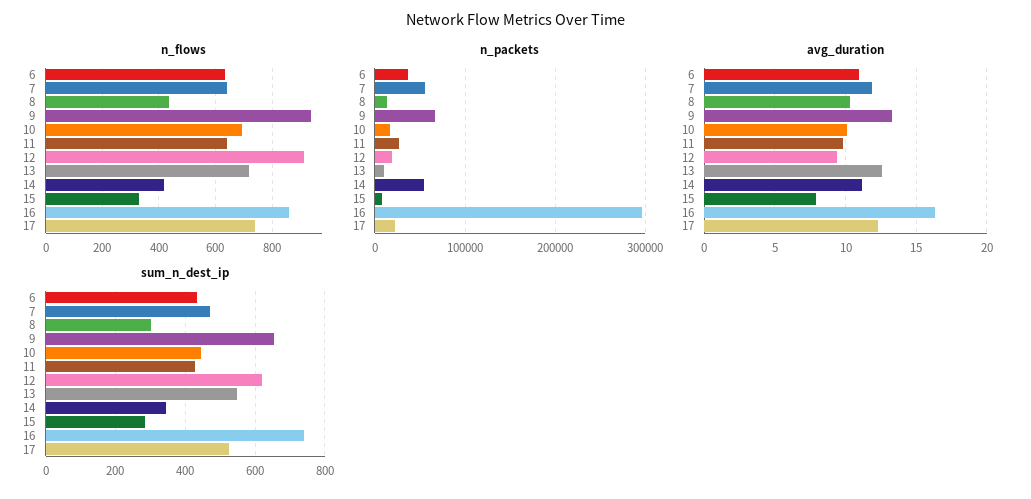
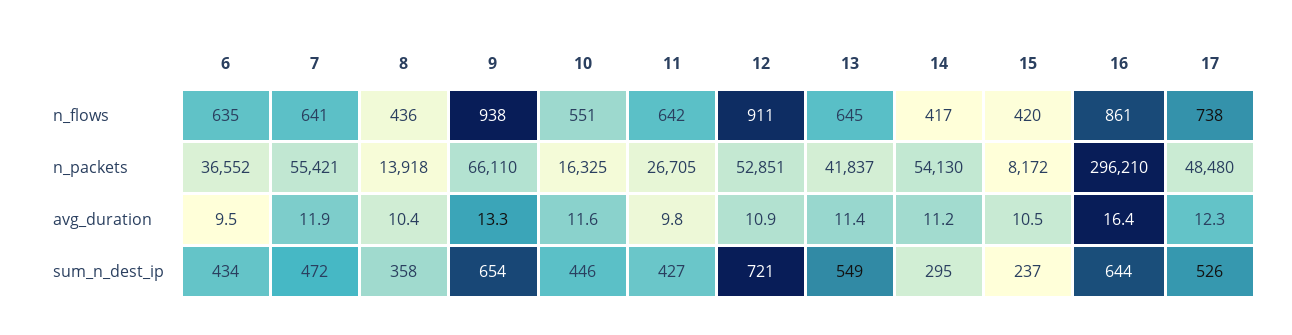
n_flows, 10: 700 -> 551
n_flows, 13: 725 -> 645
n_flows, 15: 325 -> 420
n_packets, 12: 20000 -> 52851
n_packets, 13: 10000 -> 41837
n_packets, 17: 20000 -> 48480
avg_duration, 6: 11 -> 9.5
avg_duration, 10: 10 -> 11.6
avg_duration, 12: 9.5 -> 10.9
avg_duration, 13: 12.5 -> 11.4
avg_duration, 15: 8 -> 10.5
sum_n_dest_ip, 8: 300 -> 358
sum_n_dest_ip, 12: 620 -> 721
sum_n_dest_ip, 14: 340 -> 295
sum_n_dest_ip, 15: 280 -> 237
sum_n_dest_ip, 16: 740 -> 644

